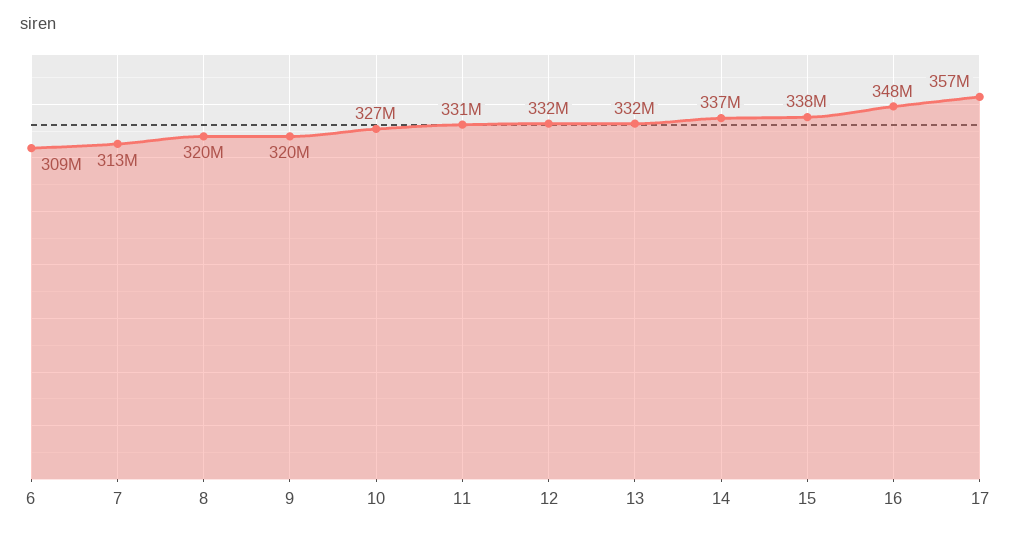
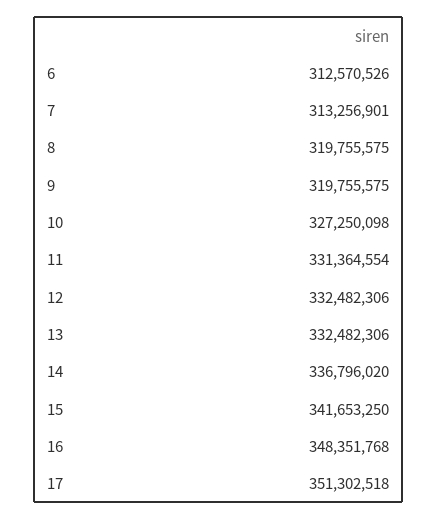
6: 309000000 -> 312570526
15: 338000000 -> 341653250
17: 357000000 -> 351302518

